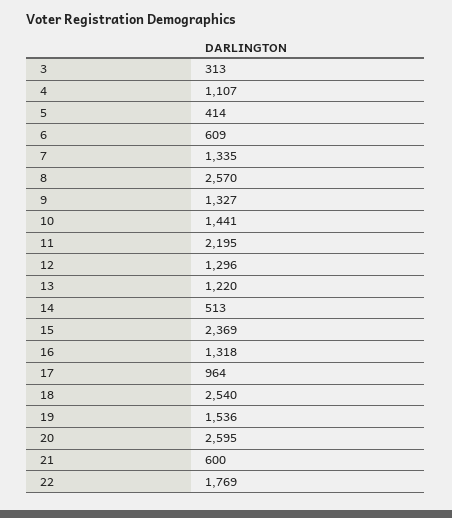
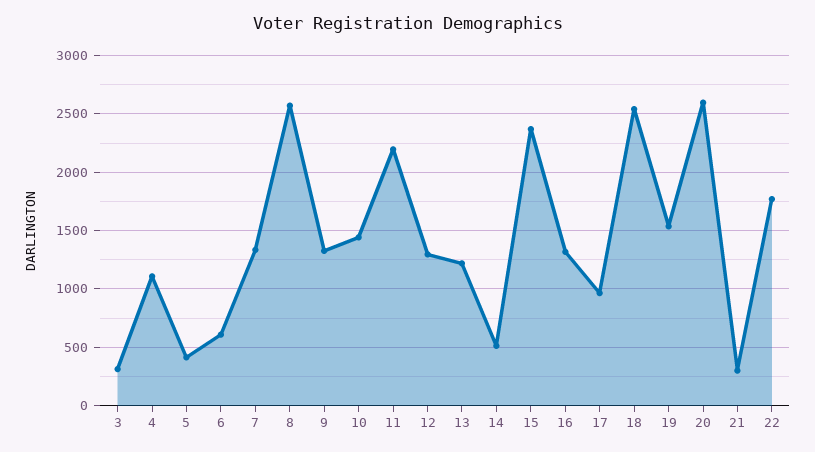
21: 600 -> 300

